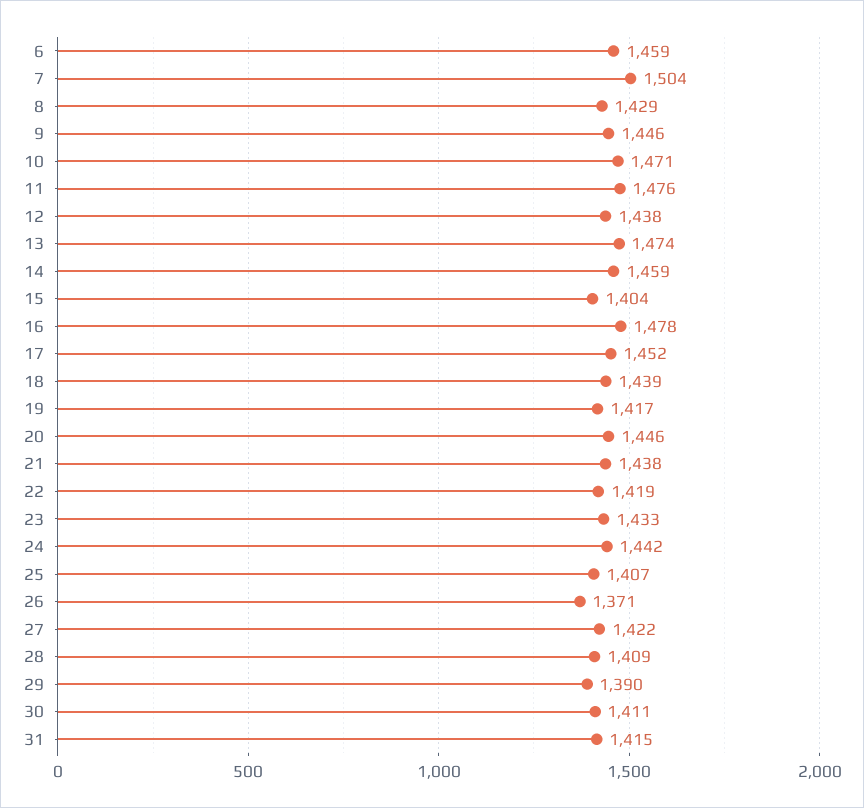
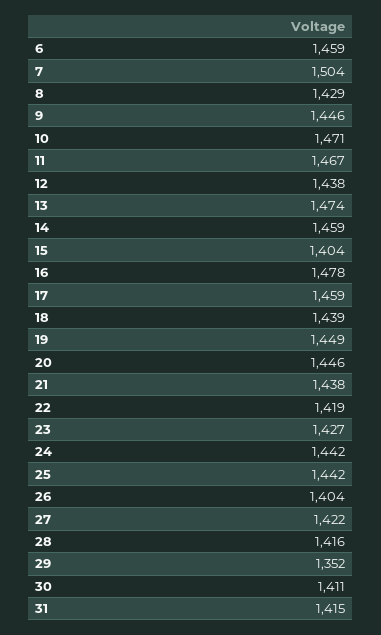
11: 1476 -> 1467
17: 1452 -> 1459
19: 1417 -> 1449
23: 1433 -> 1427
25: 1407 -> 1442
26: 1371 -> 1404
28: 1409 -> 1416
29: 1390 -> 1352

